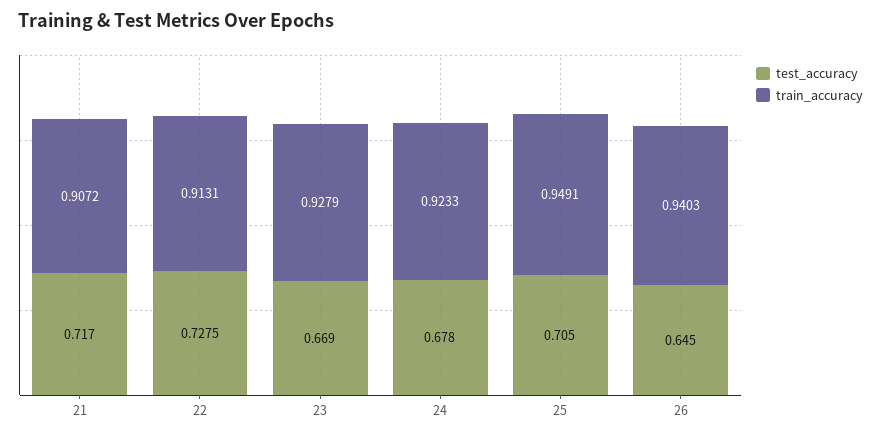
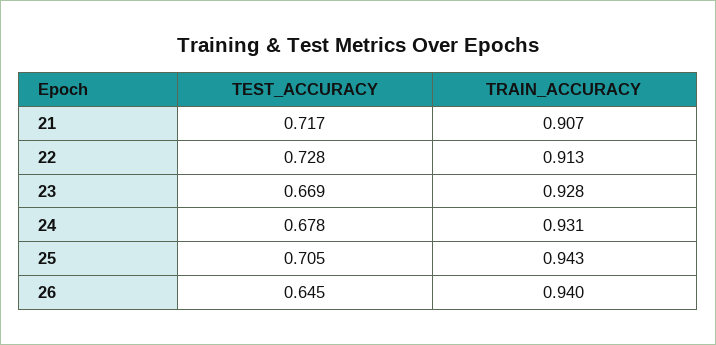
train_accuracy, 24: 0.9233 -> 0.931
train_accuracy, 25: 0.9491 -> 0.943

